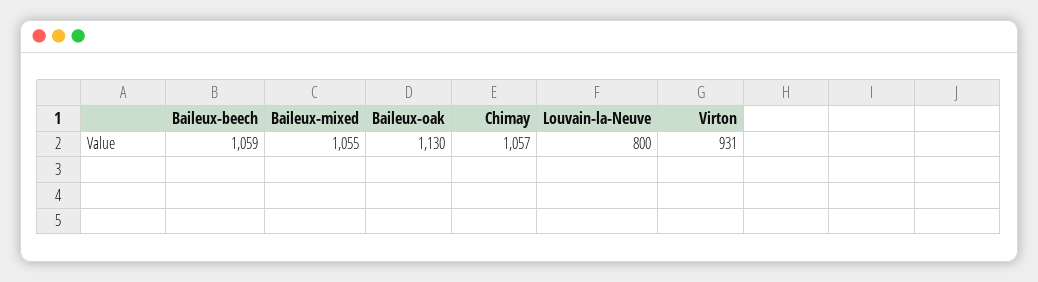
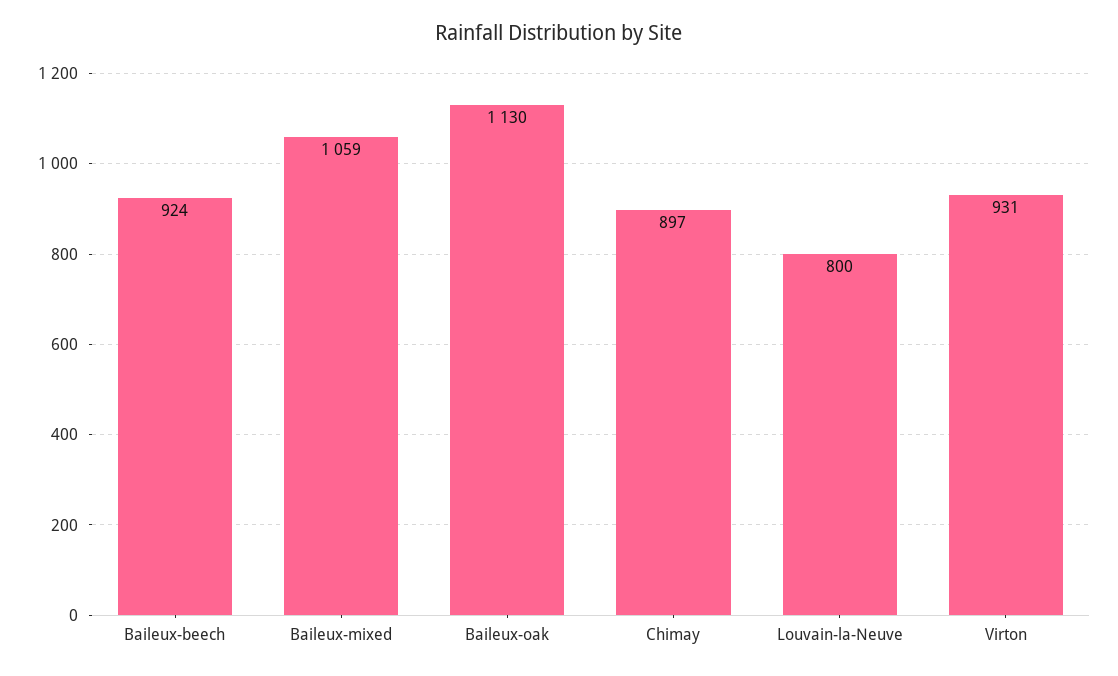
Baileux-beech: 1059 -> 924
Baileux-mixed: 1055 -> 1059
Chimay: 1057 -> 897

